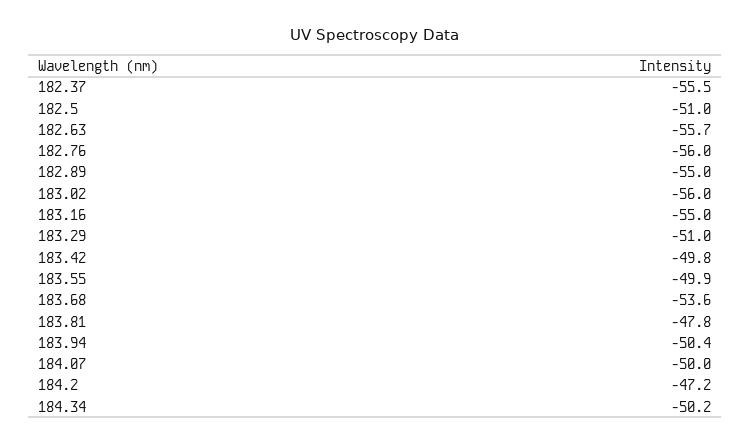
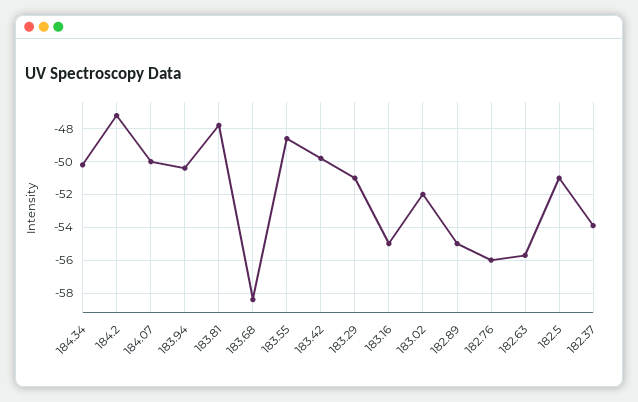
182.37: -55.5 -> -54
183.02: -56 -> -52
183.55: -49.9 -> -48.5
183.68: -53.6 -> -58.5

